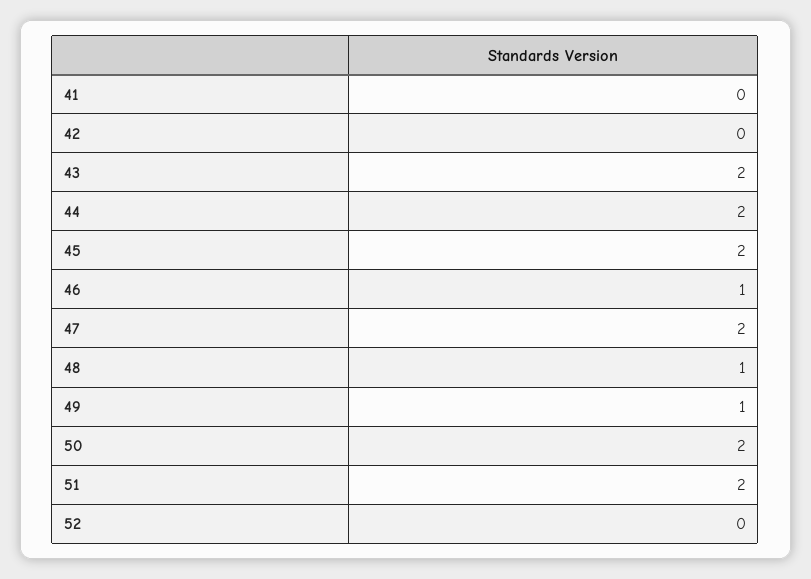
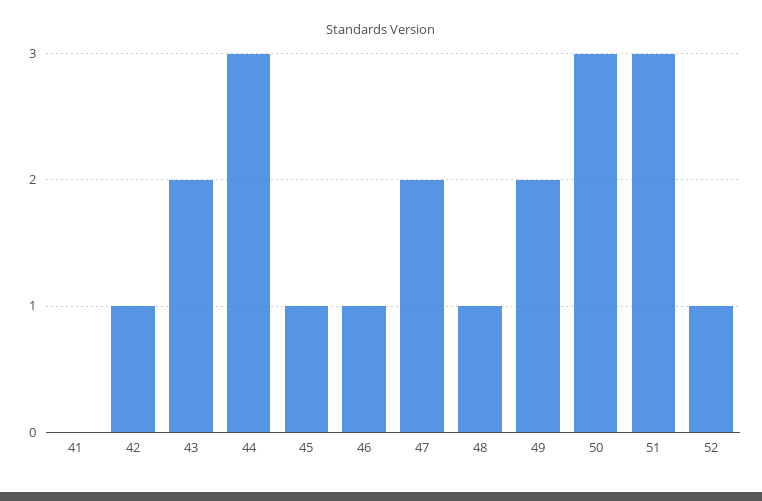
42: 0 -> 1
44: 2 -> 3
45: 2 -> 1
49: 1 -> 2
50: 2 -> 3
51: 2 -> 3
52: 0 -> 1

